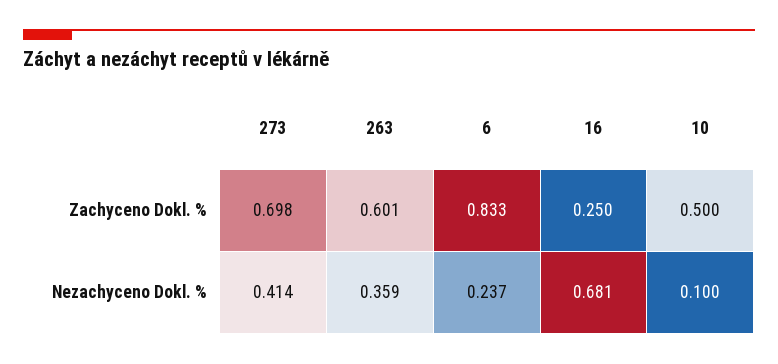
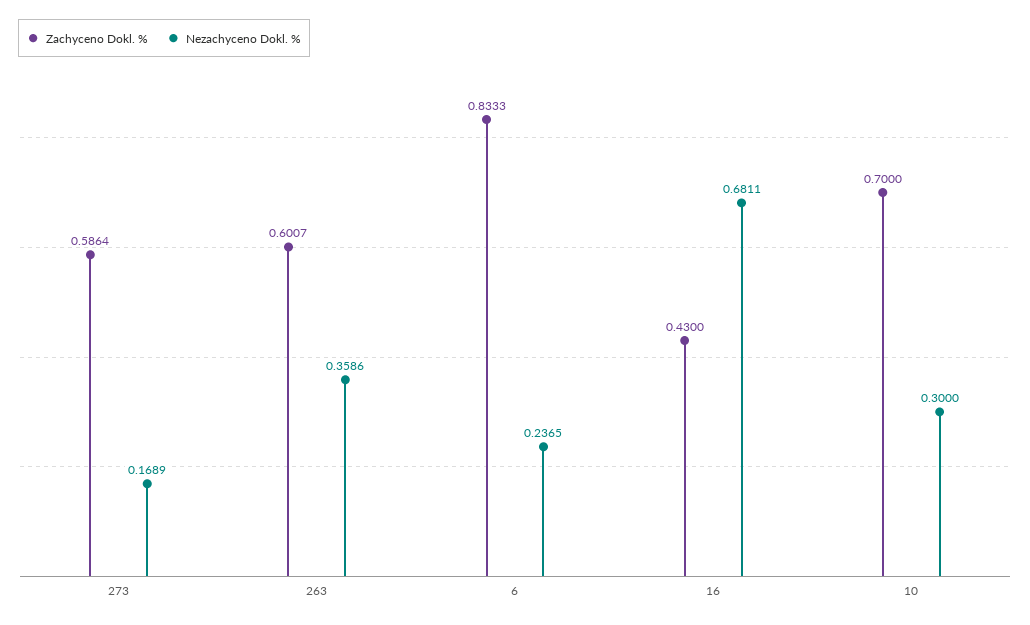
Zachyceno Dokl. %, 273: 0.698 -> 0.5864
Zachyceno Dokl. %, 16: 0.25 -> 0.43
Zachyceno Dokl. %, 10: 0.5 -> 0.7
Nezachyceno Dokl. %, 273: 0.414 -> 0.1689
Nezachyceno Dokl. %, 10: 0.1 -> 0.3

